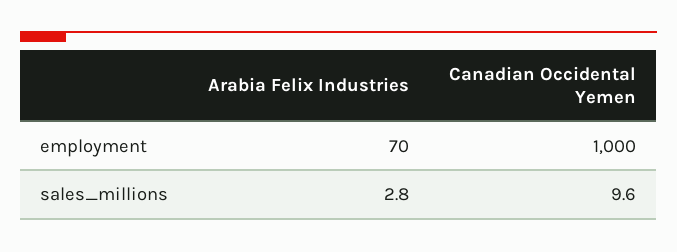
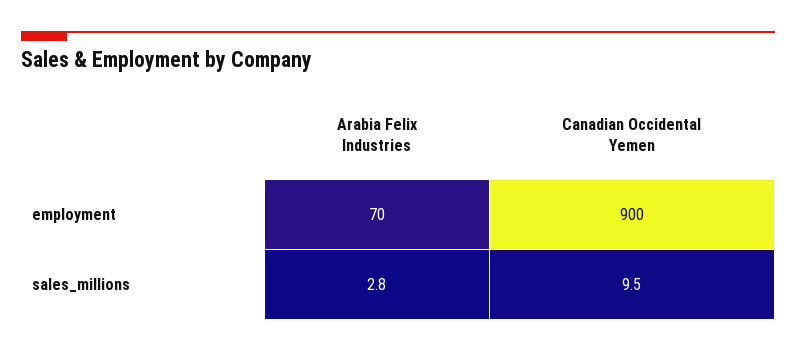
Canadian Occidental Yemen, employment: 1000 -> 900
Canadian Occidental Yemen, sales_millions: 9.6 -> 9.5

